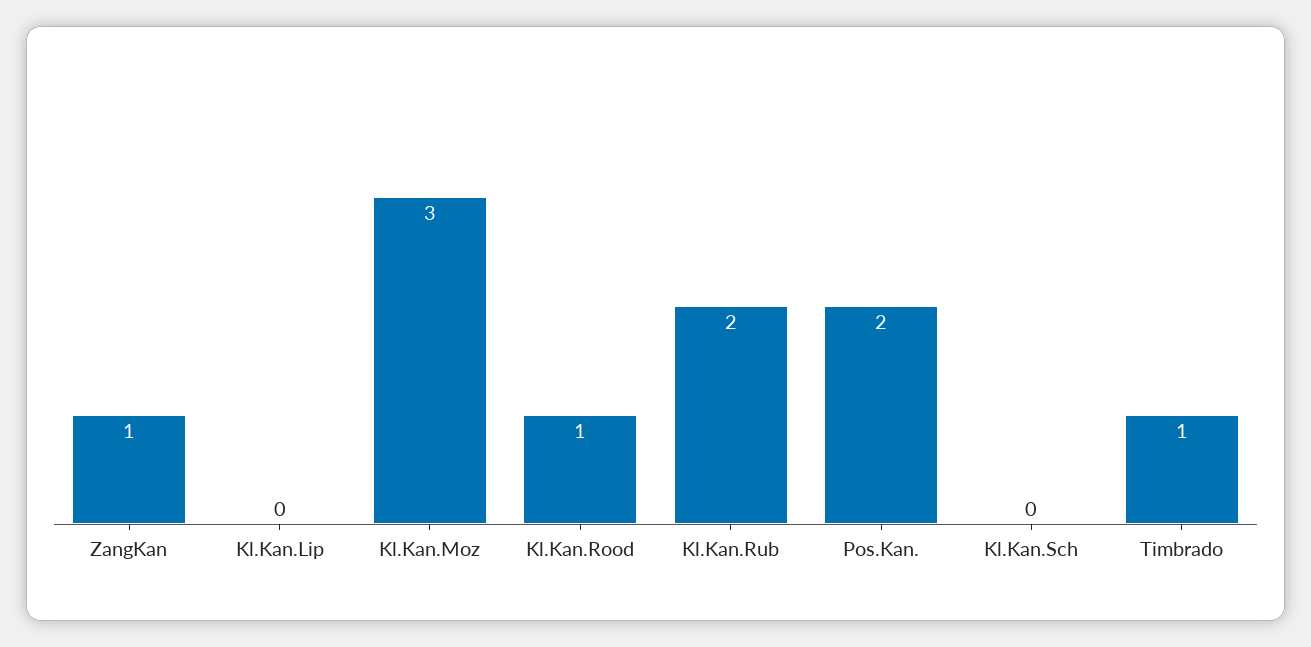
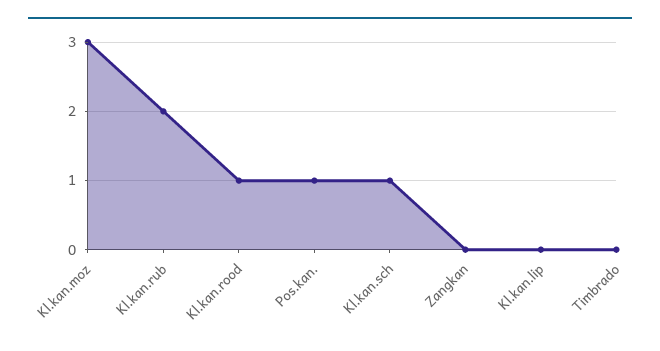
ZangKan: 1 -> 0
Pos.Kan.: 2 -> 1
Kl.Kan.Sch: 0 -> 1
Timbrado: 1 -> 0

